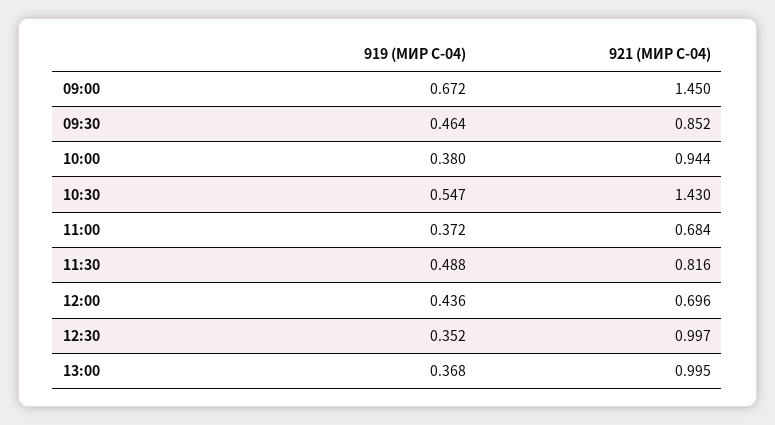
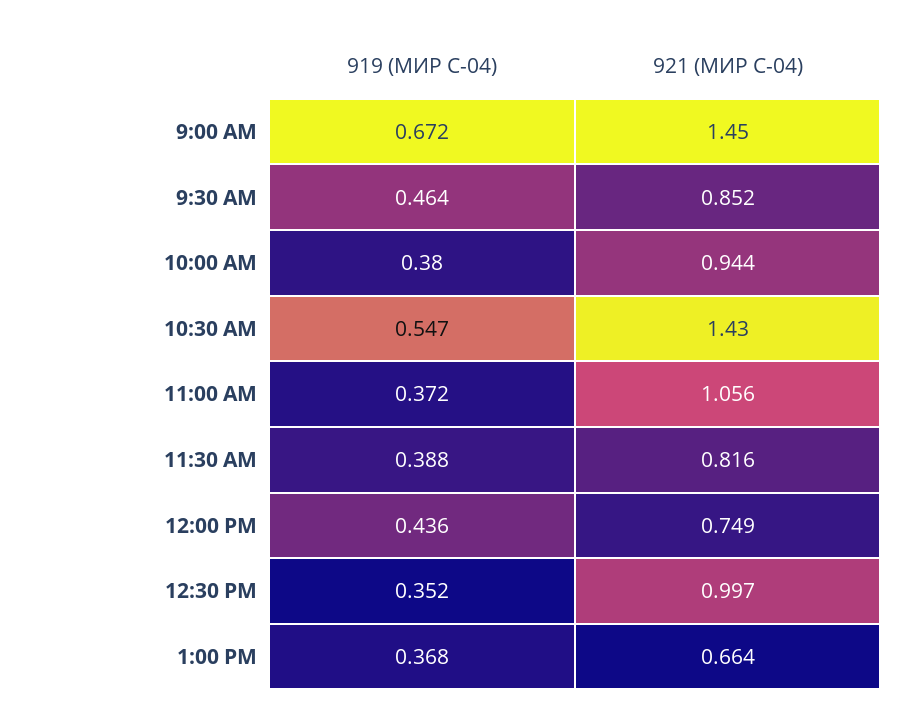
921 (МИР С-04), 11:00: 0.684 -> 1.056
919 (МИР С-04), 11:30: 0.488 -> 0.388
921 (МИР С-04), 12:00: 0.696 -> 0.749
921 (МИР С-04), 13:00: 0.995 -> 0.664

